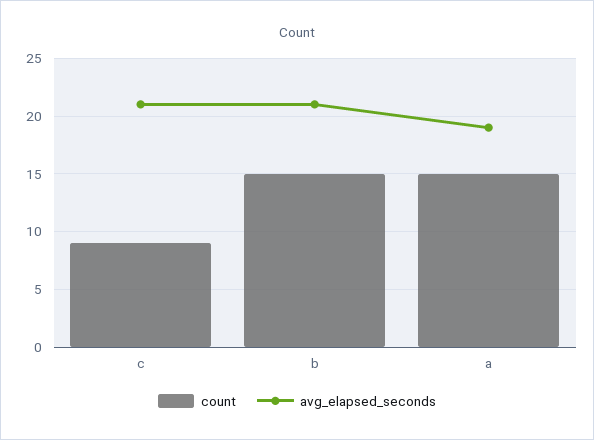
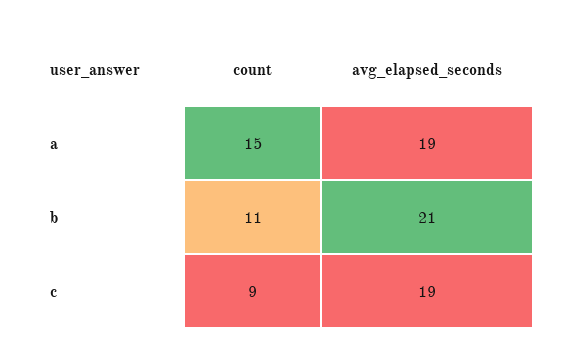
avg_elapsed_seconds, c: 21 -> 19
count, b: 15 -> 11

